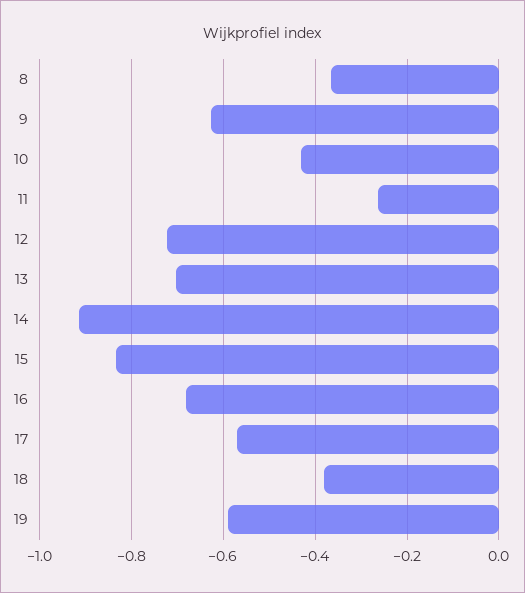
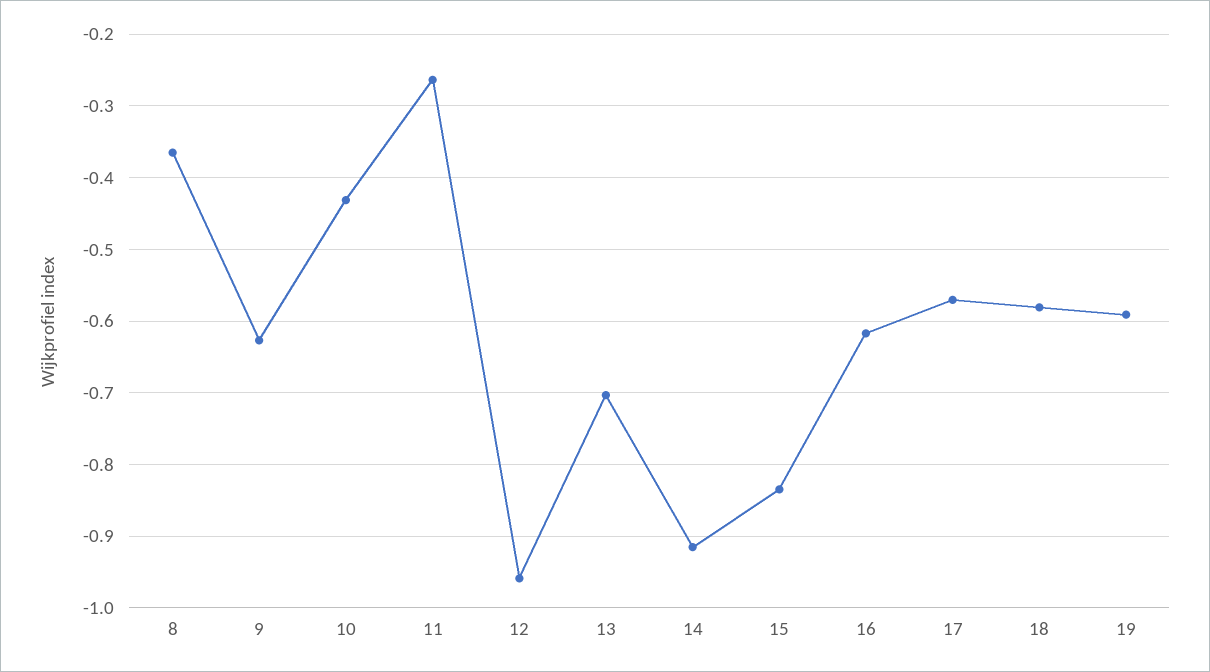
12: -0.72 -> -0.96
16: -0.68 -> -0.62
18: -0.38 -> -0.58

